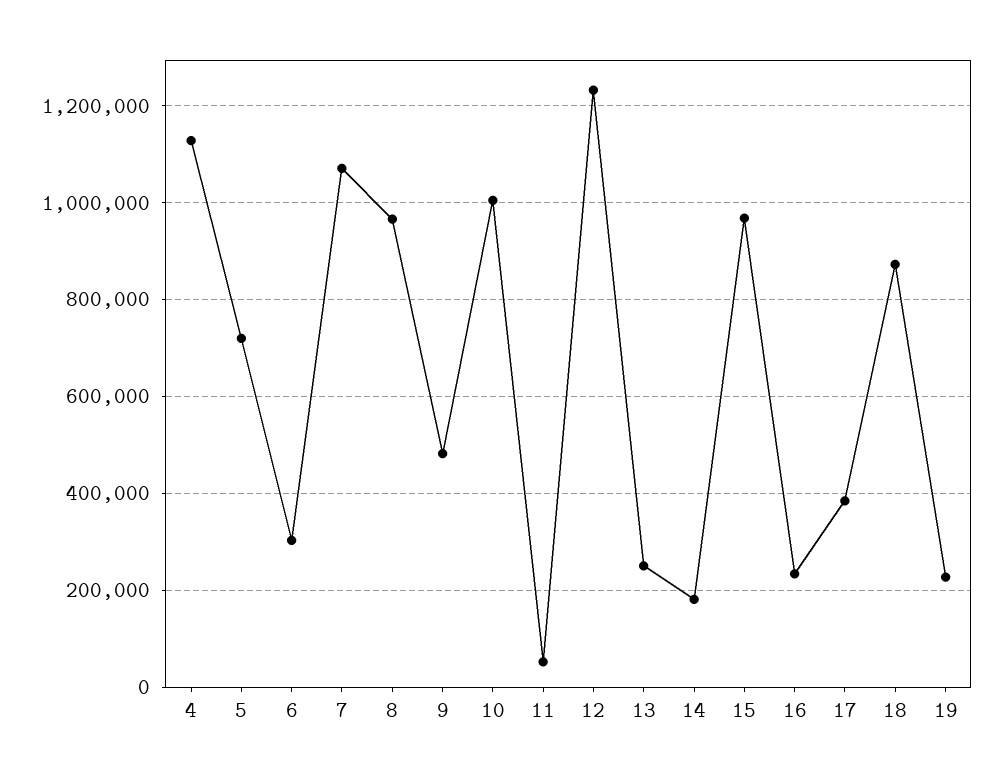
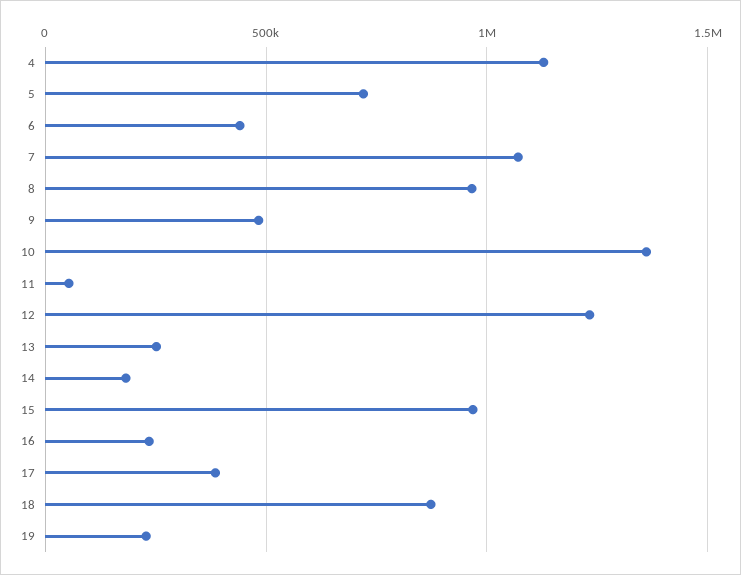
6: 300000 -> 450000
10: 1000000 -> 1350000

